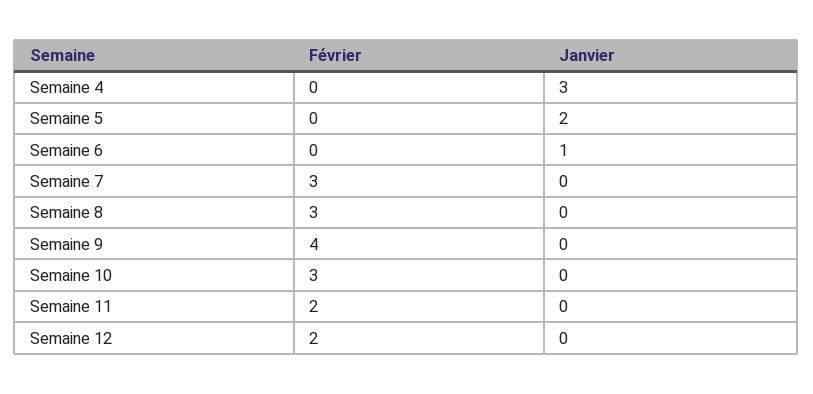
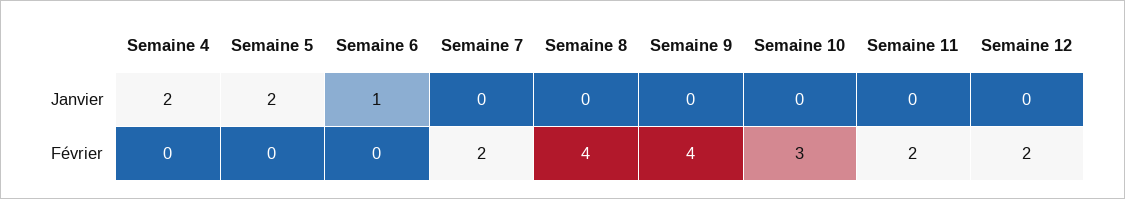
Janvier, Semaine 4: 3 -> 2
Février, Semaine 7: 3 -> 2
Février, Semaine 8: 3 -> 4

